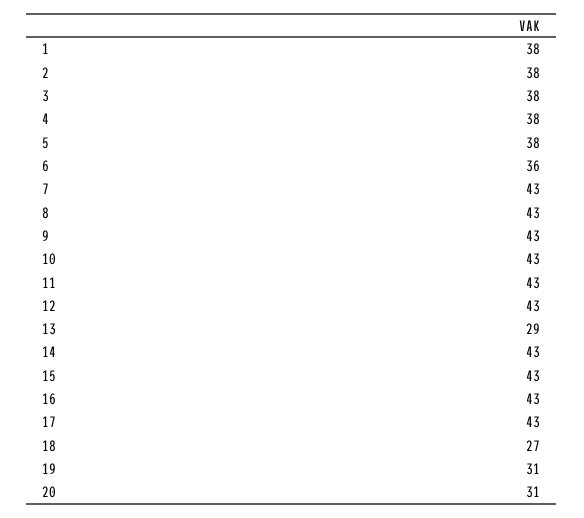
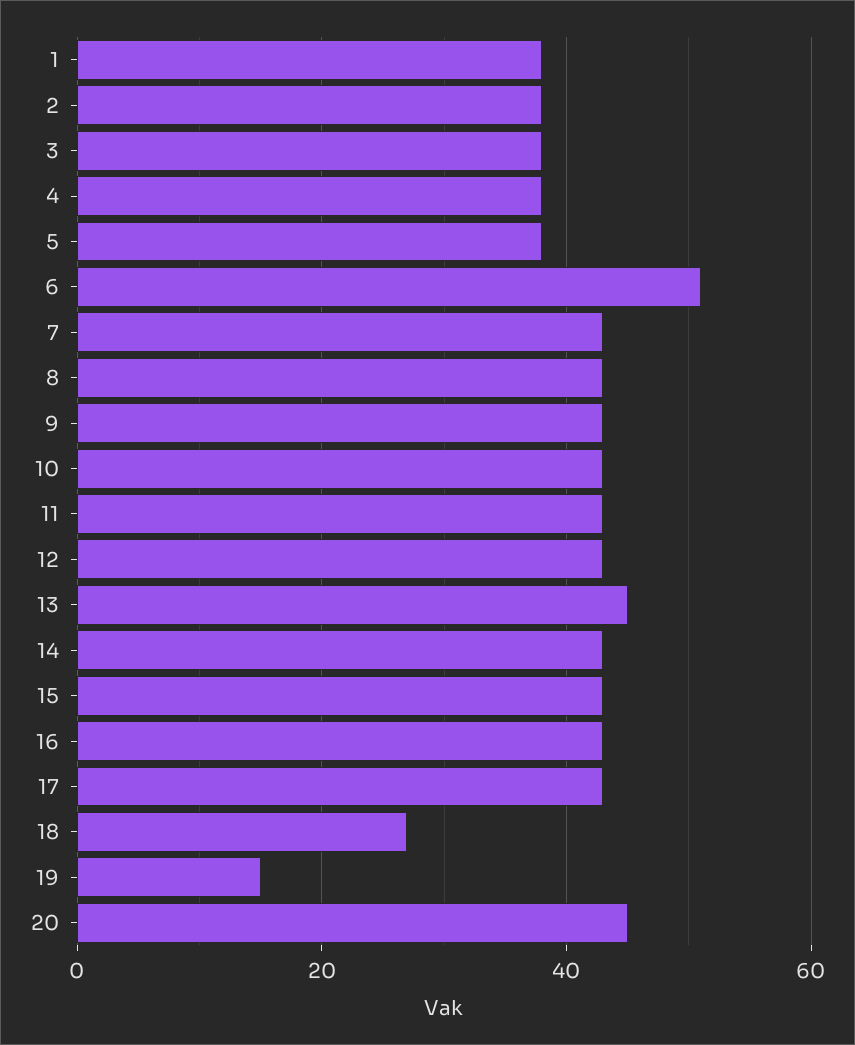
6: 36 -> 50
13: 29 -> 45
19: 31 -> 15
20: 31 -> 45

